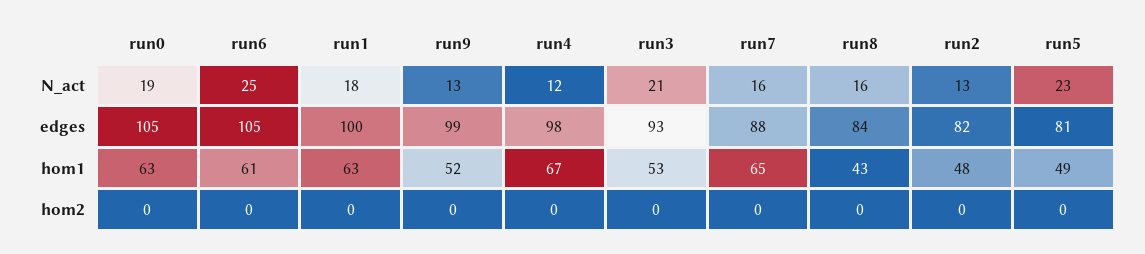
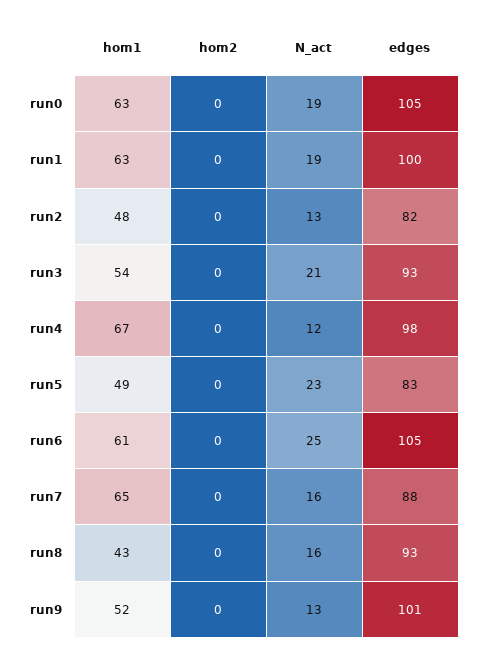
run1, N_act: 18 -> 19
run9, edges: 99 -> 101
run8, edges: 84 -> 93
run5, edges: 81 -> 83
run3, hom1: 53 -> 54

